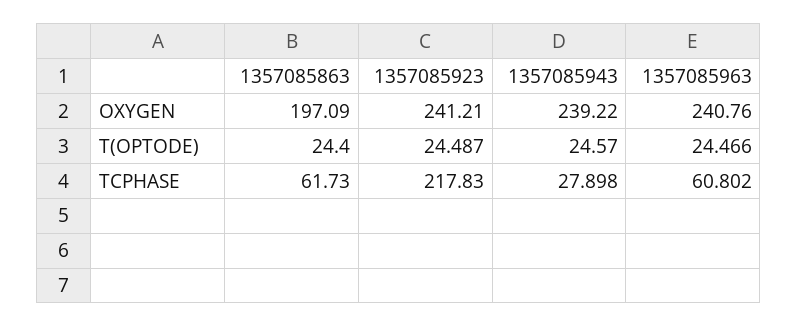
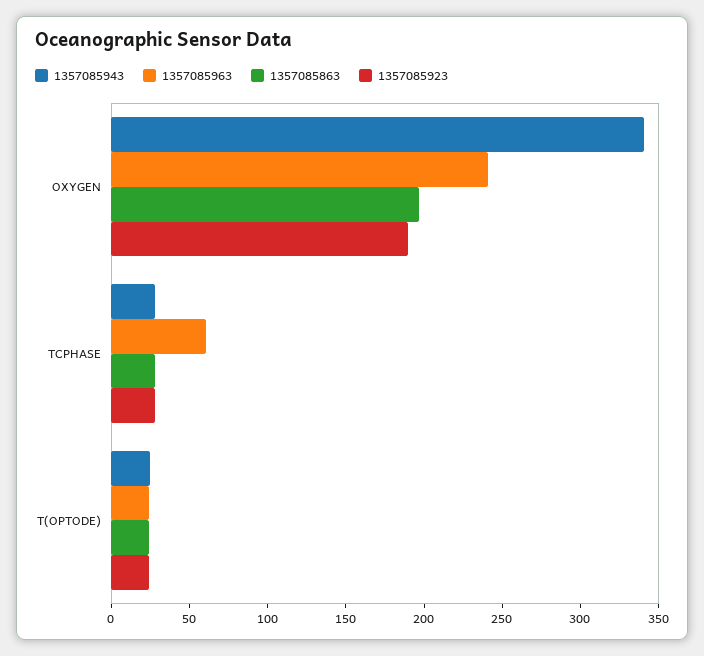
1357085923, OXYGEN: 241.21 -> 190
1357085943, OXYGEN: 239.22 -> 340
1357085863, TCPHASE: 61.73 -> 30
1357085923, TCPHASE: 217.83 -> 30

